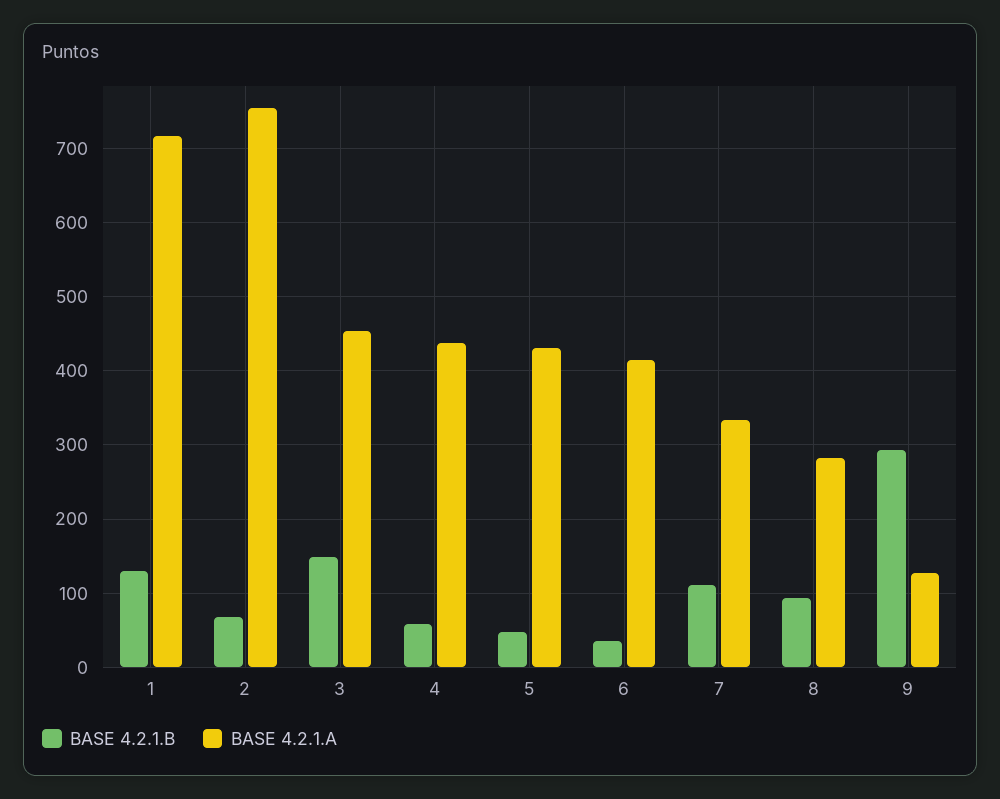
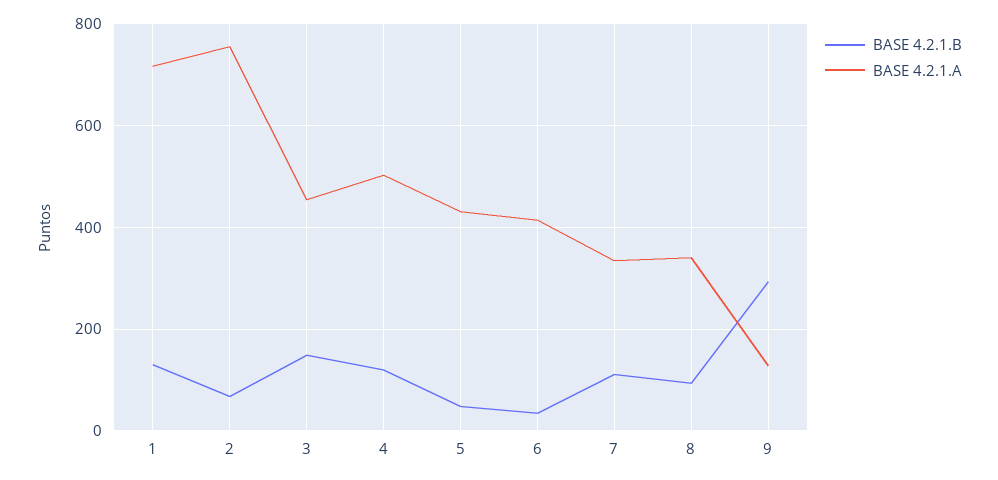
BASE 4.2.1.B, 4: 60 -> 120
BASE 4.2.1.A, 4: 440 -> 500
BASE 4.2.1.A, 8: 280 -> 340

